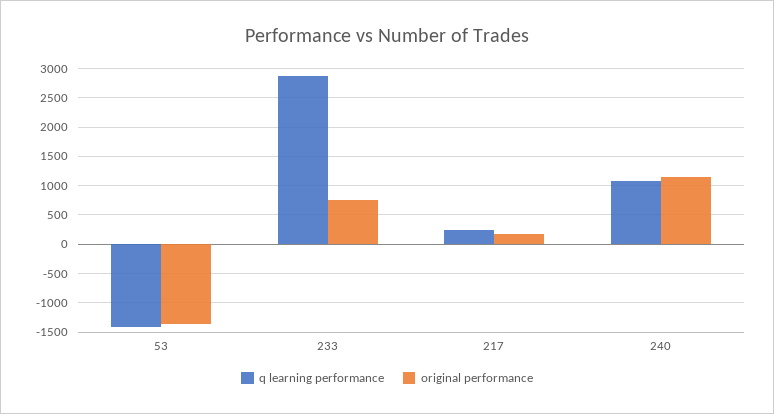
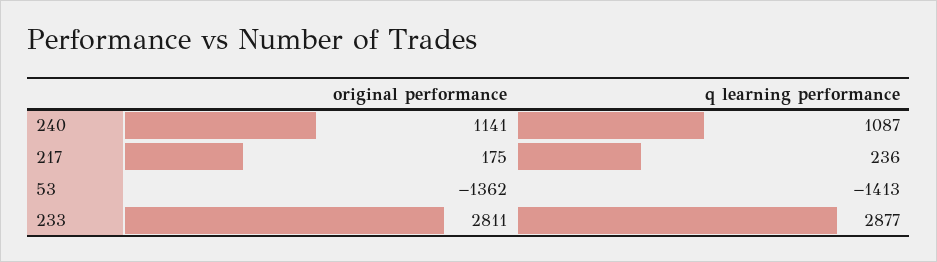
original performance, 233: 750 -> 2811

